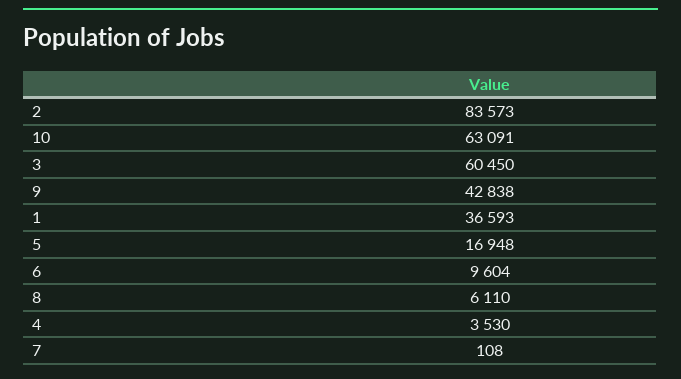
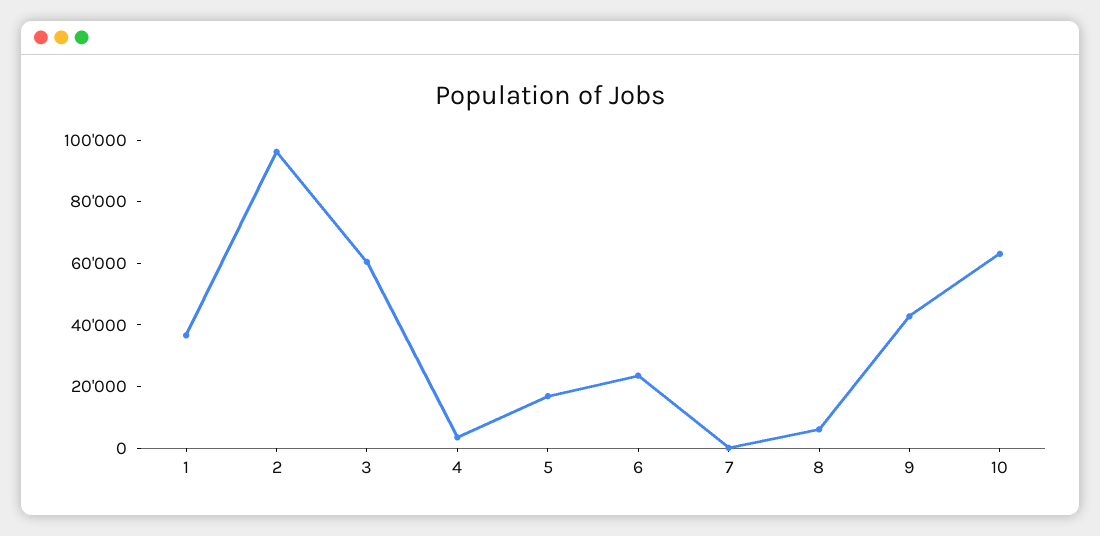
2: 83573 -> 95000
6: 9604 -> 25000

